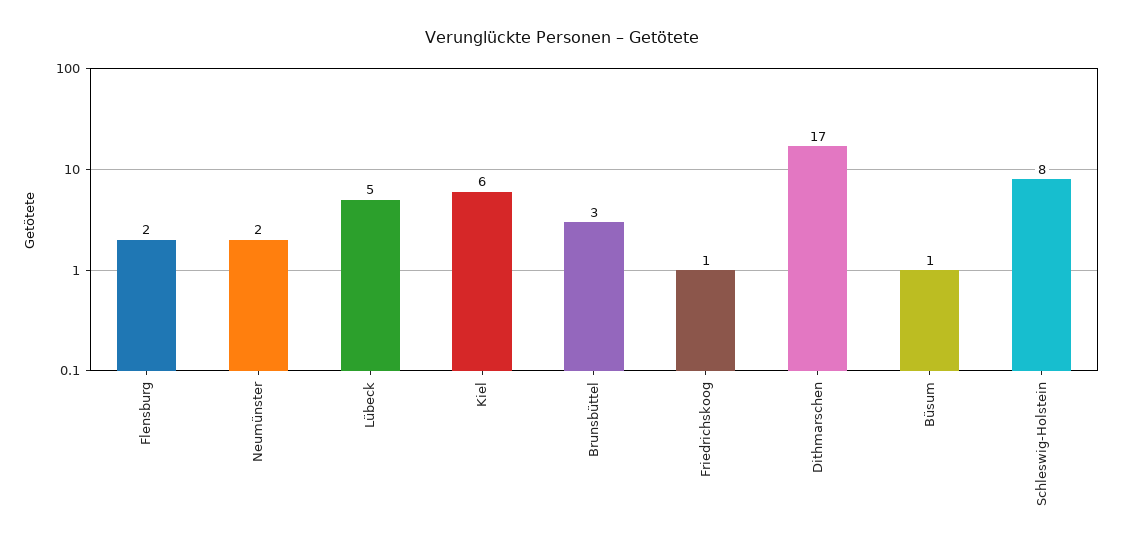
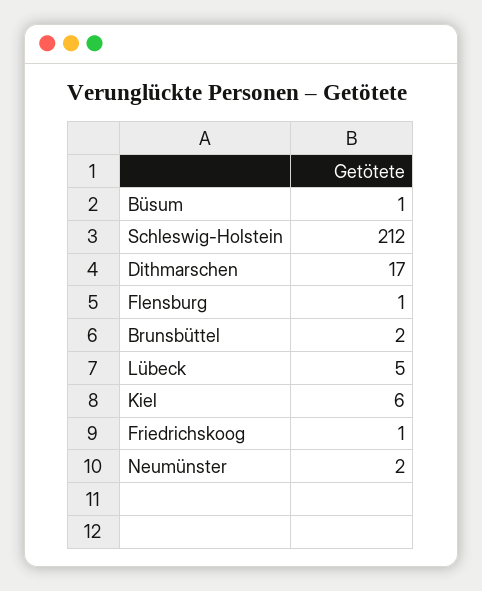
Flensburg: 2 -> 1
Brunsbüttel: 3 -> 2
Schleswig-Holstein: 8 -> 212

